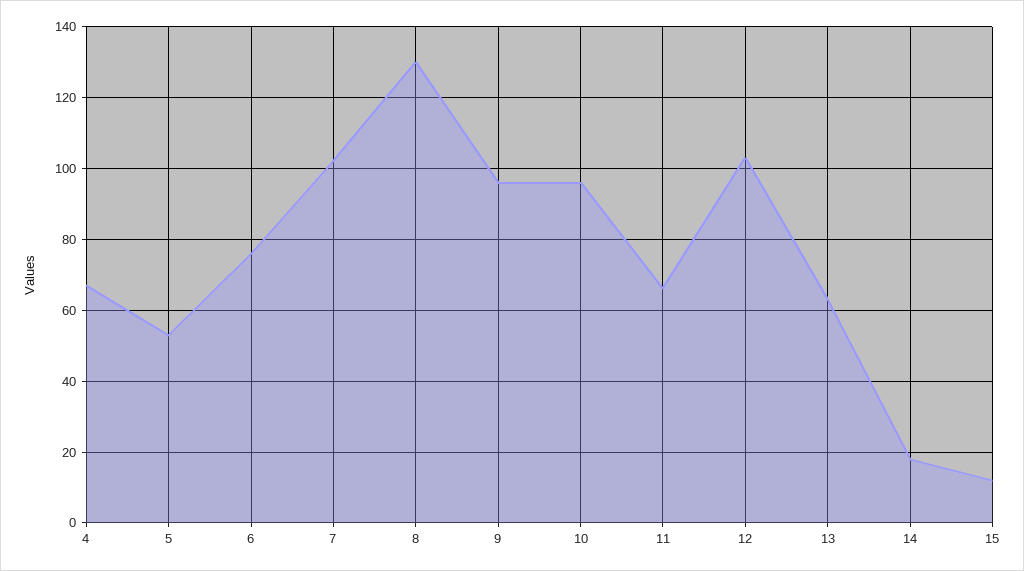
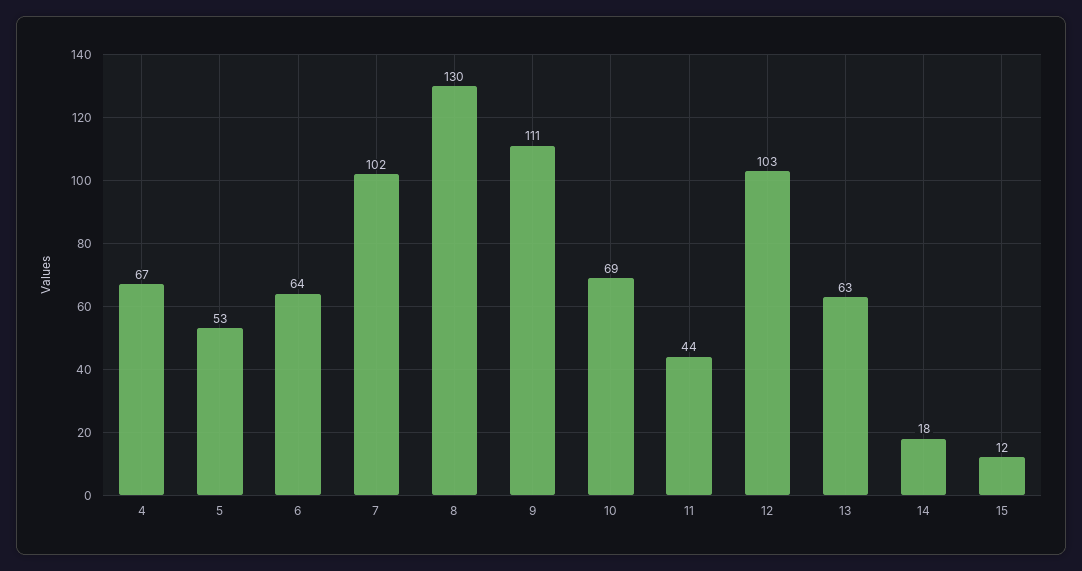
6: 75 -> 64
9: 95 -> 111
10: 95 -> 69
11: 65 -> 44

